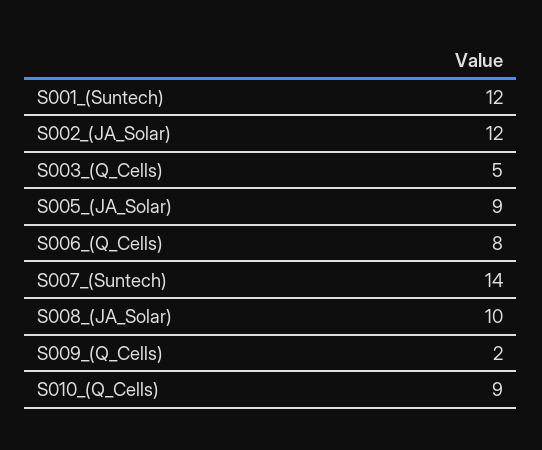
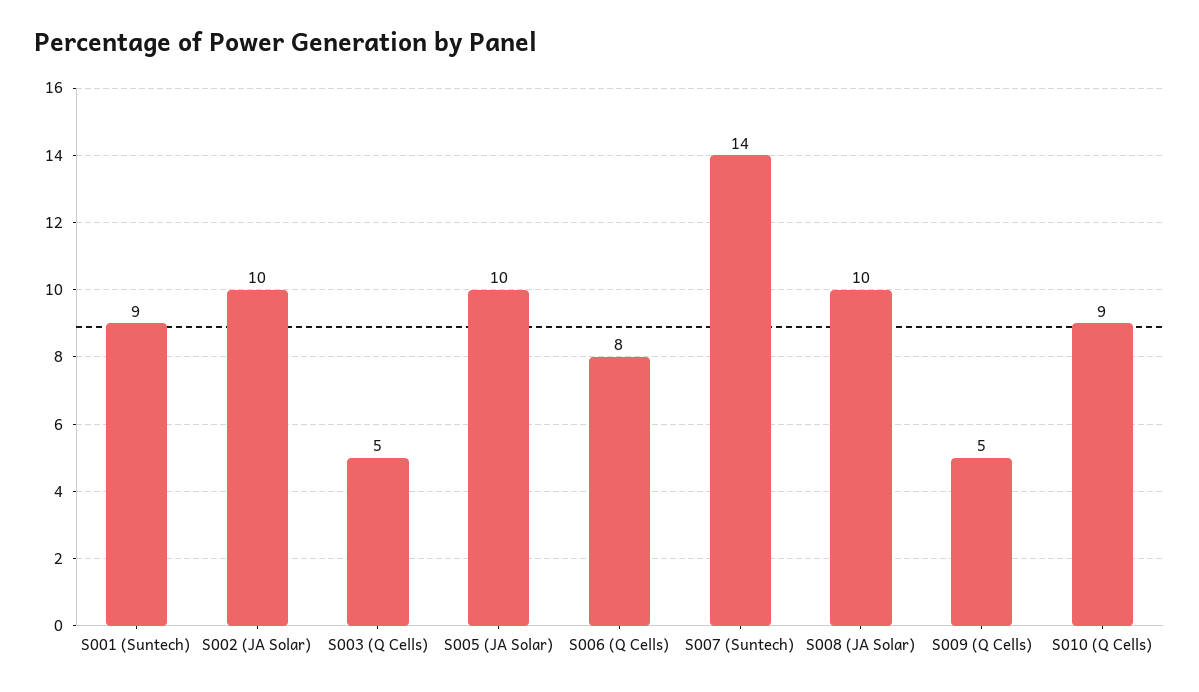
S001_(Suntech): 12 -> 9
S002_(JA_Solar): 12 -> 10
S005_(JA_Solar): 9 -> 10
S009_(Q_Cells): 2 -> 5

